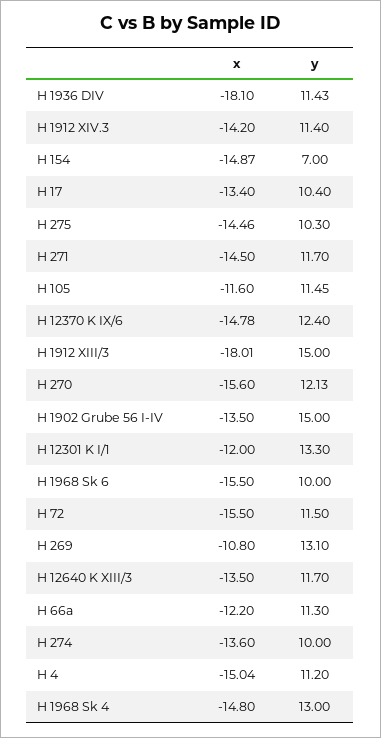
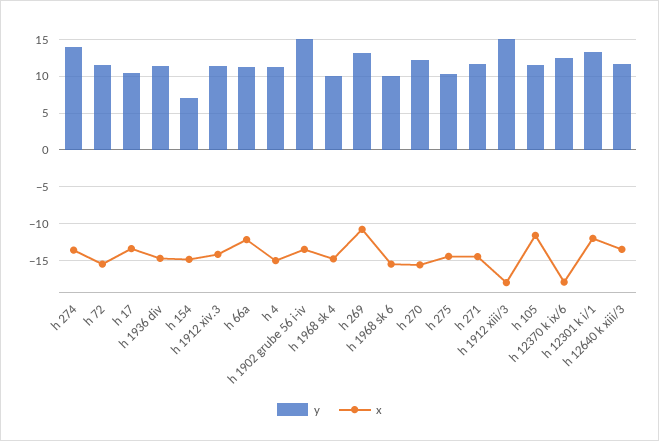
x, H 1936 DIV: -18.1 -> -15
x, H 12370 K IX/6: -14.78 -> -18
y, H 274: 10 -> 14
y, H 1968 Sk 4: 13 -> 10

